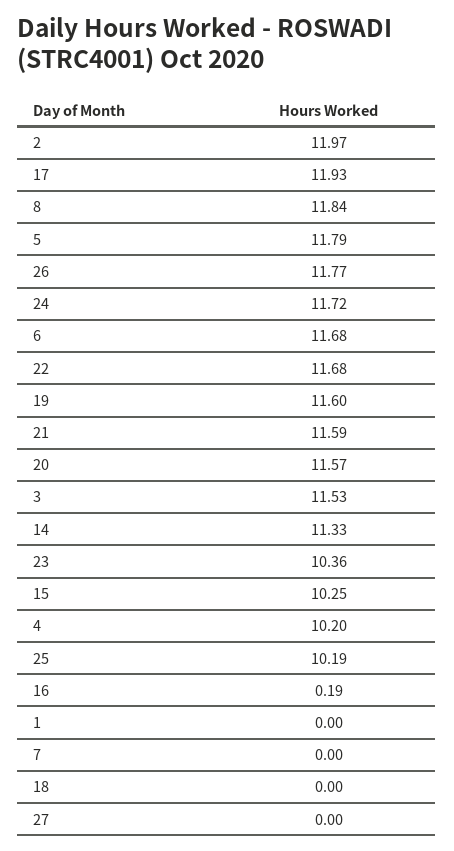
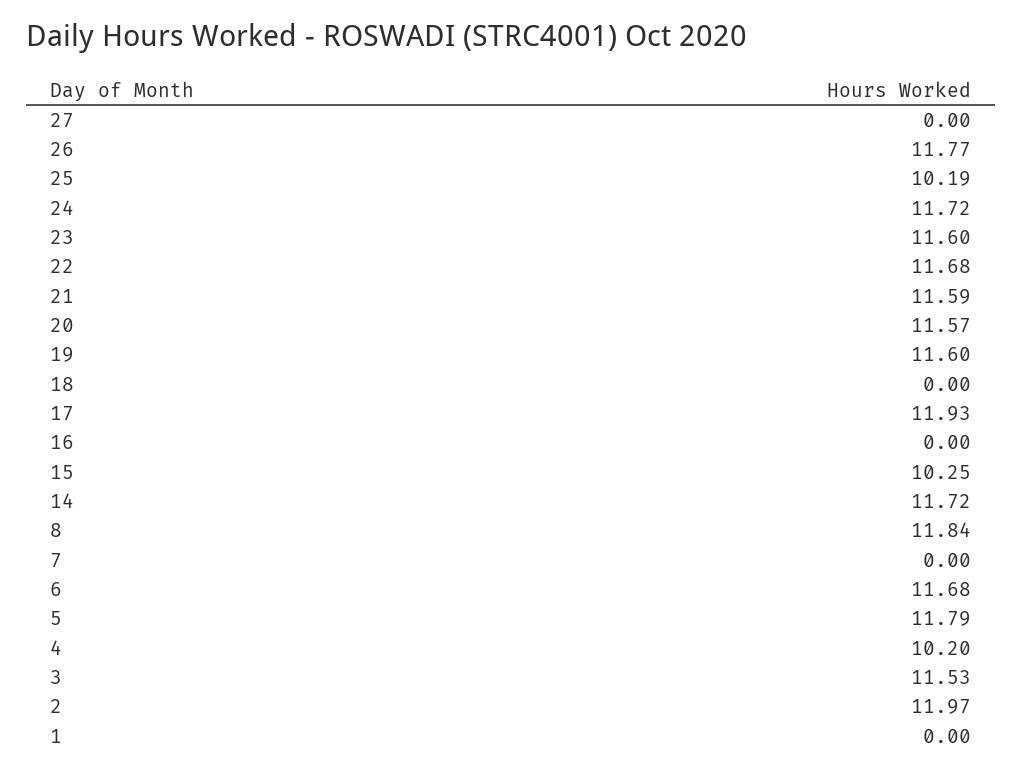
14: 11.33 -> 11.72
23: 10.36 -> 11.6
16: 0.19 -> 0

